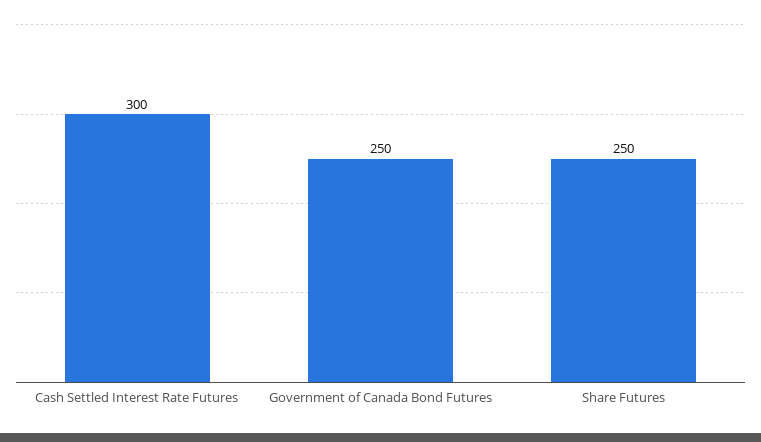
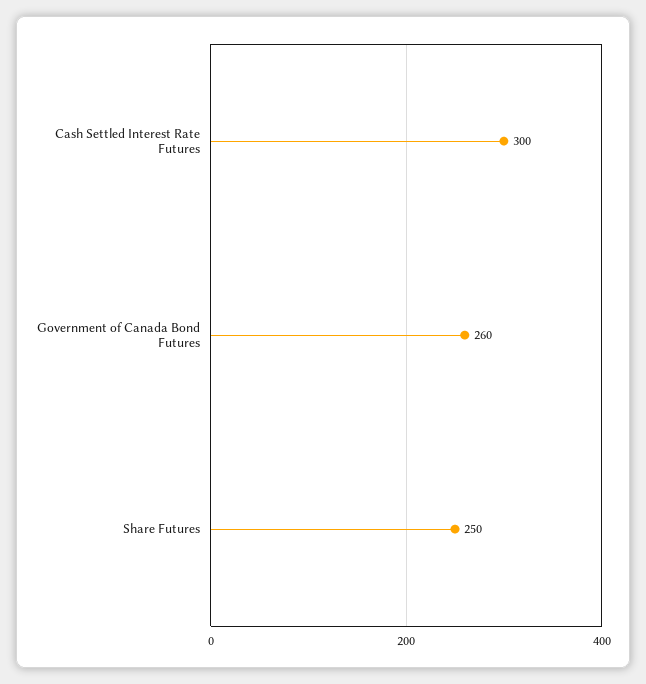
Government of Canada Bond Futures: 250 -> 260

